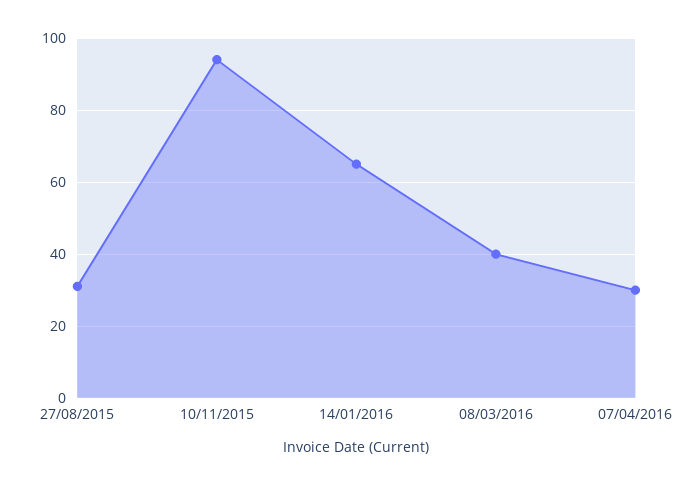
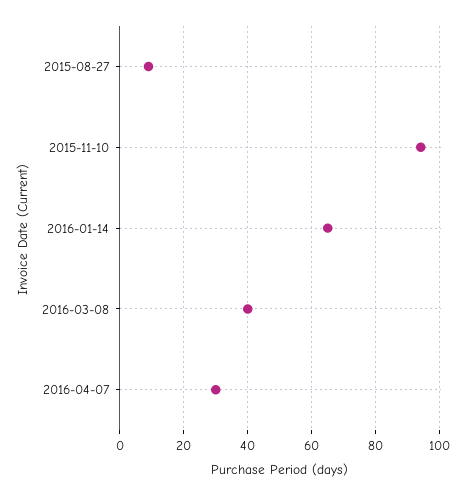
27/08/2015: 30 -> 10

